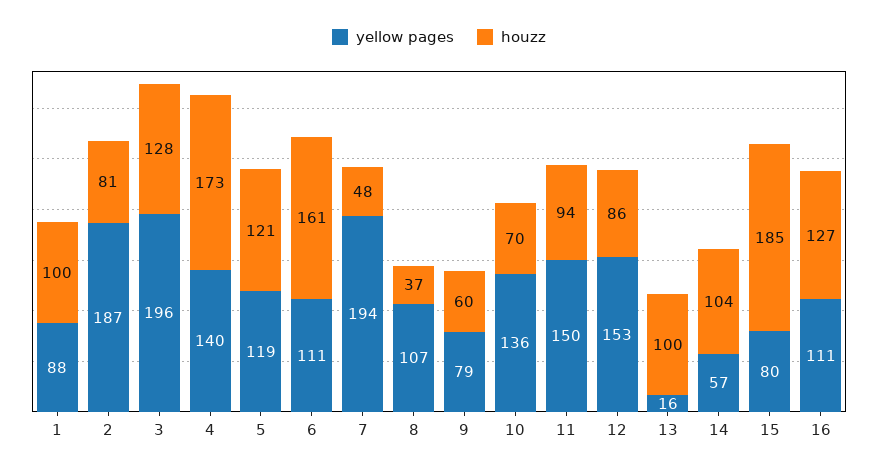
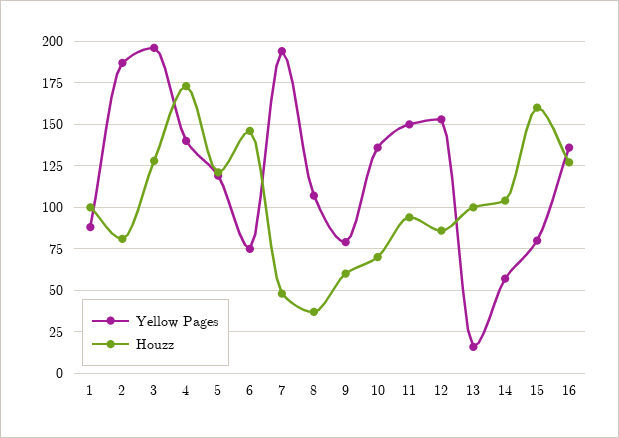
yellow pages, 6: 111 -> 75
houzz, 6: 161 -> 145
houzz, 15: 185 -> 160
yellow pages, 16: 111 -> 135

